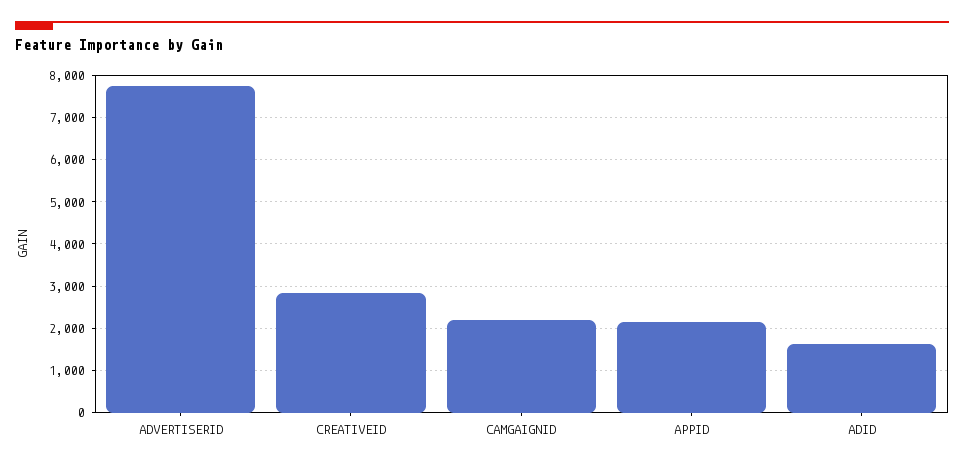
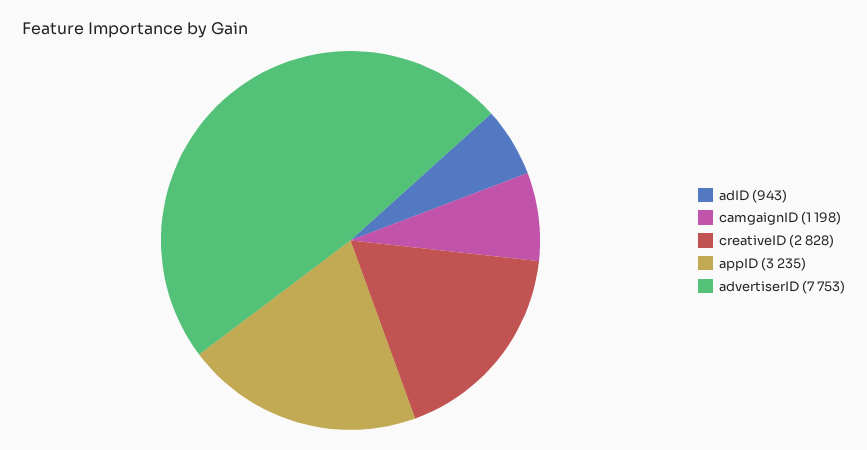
CAMGAIGNID: 2200 -> 1198
APPID: 2200 -> 3235
ADID: 1600 -> 943

